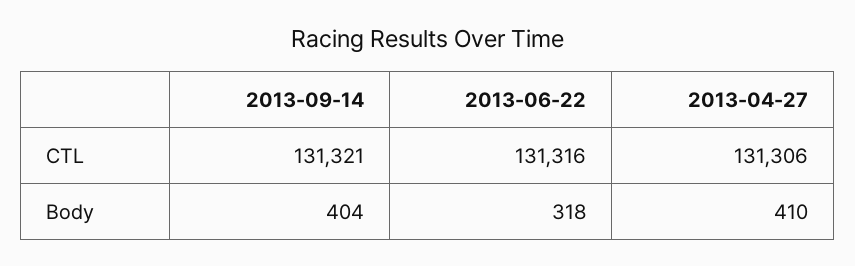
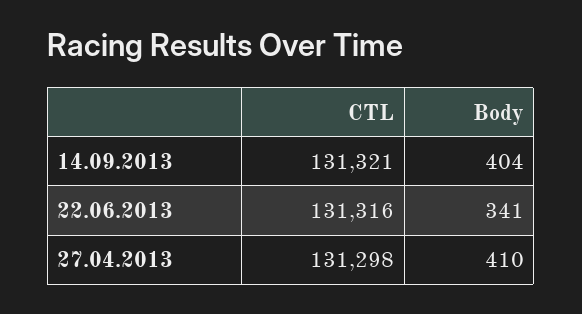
2013-04-27, CTL: 131306 -> 131298
2013-06-22, Body: 318 -> 341

